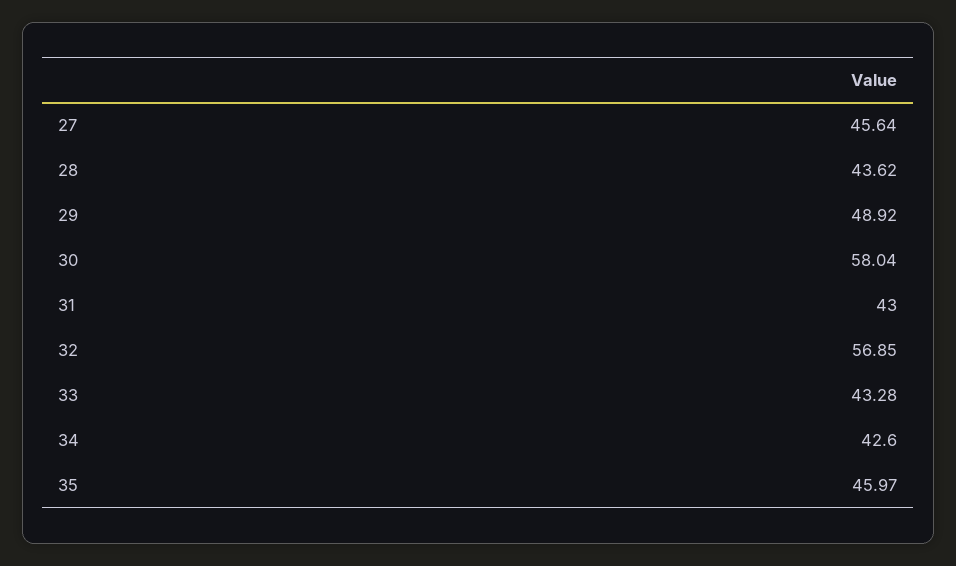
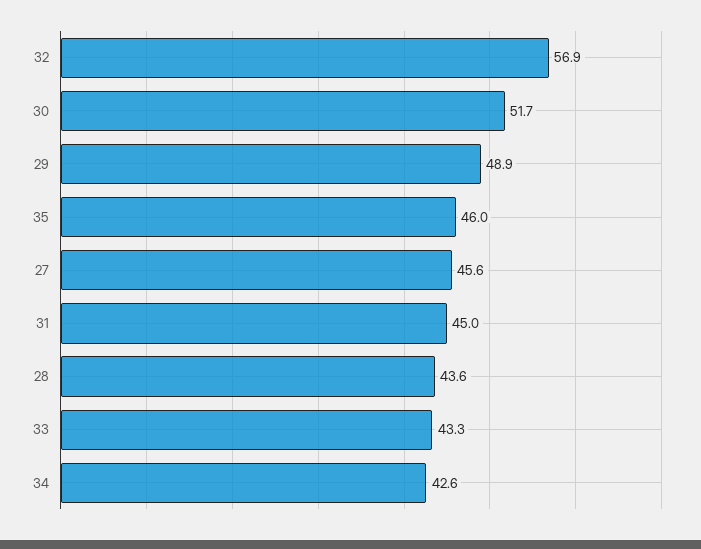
30: 58.04 -> 51.7
31: 43 -> 45

